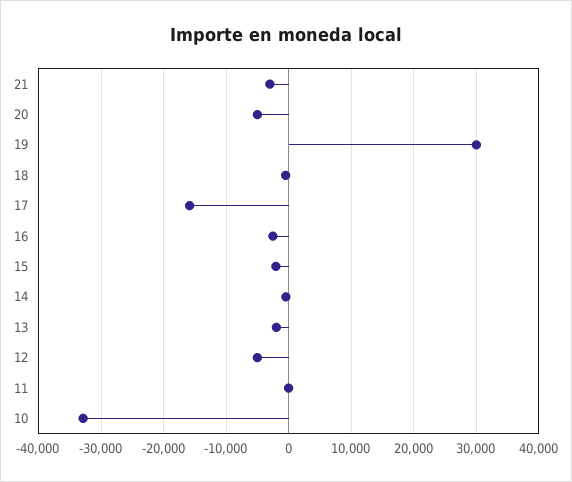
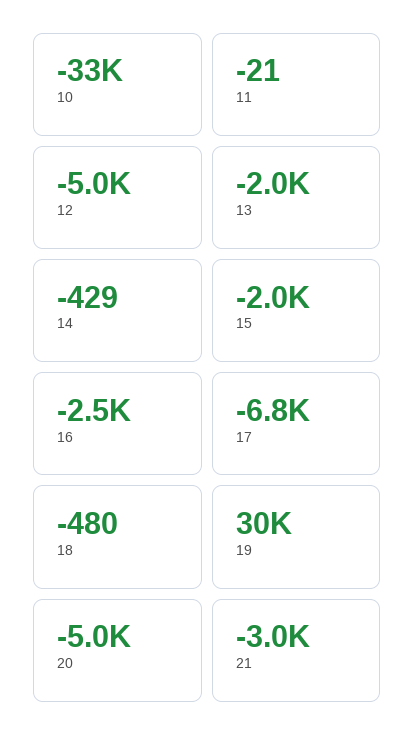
17: -16000 -> -6800

